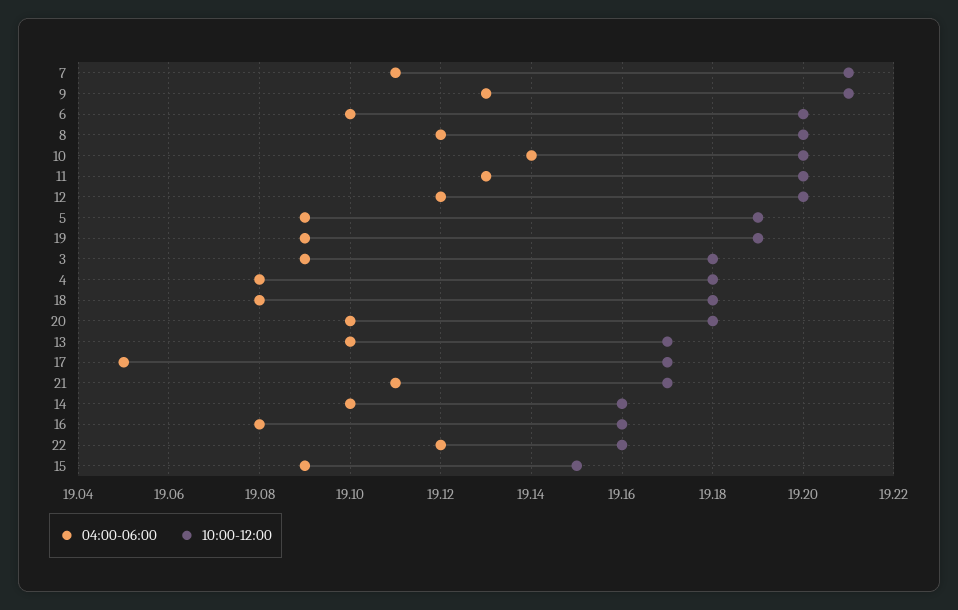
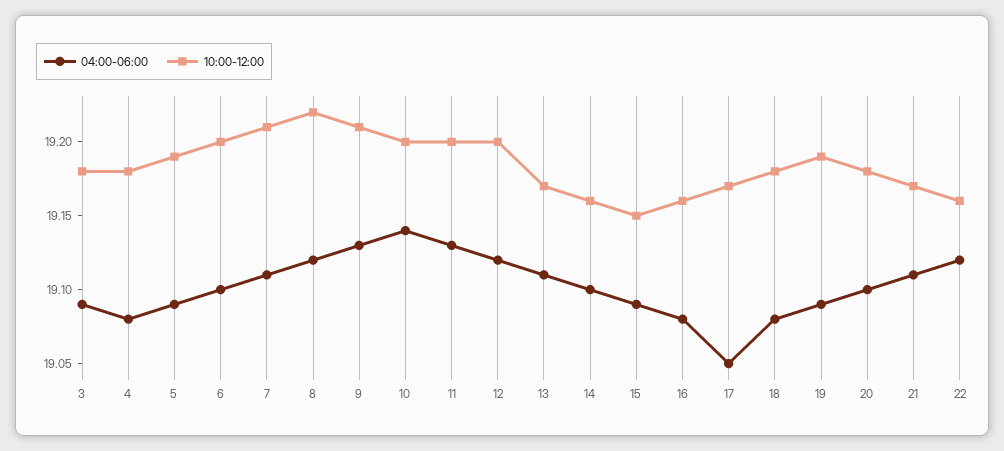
10:00-12:00, 8: 19.2 -> 19.22
04:00-06:00, 13: 19.1 -> 19.11

